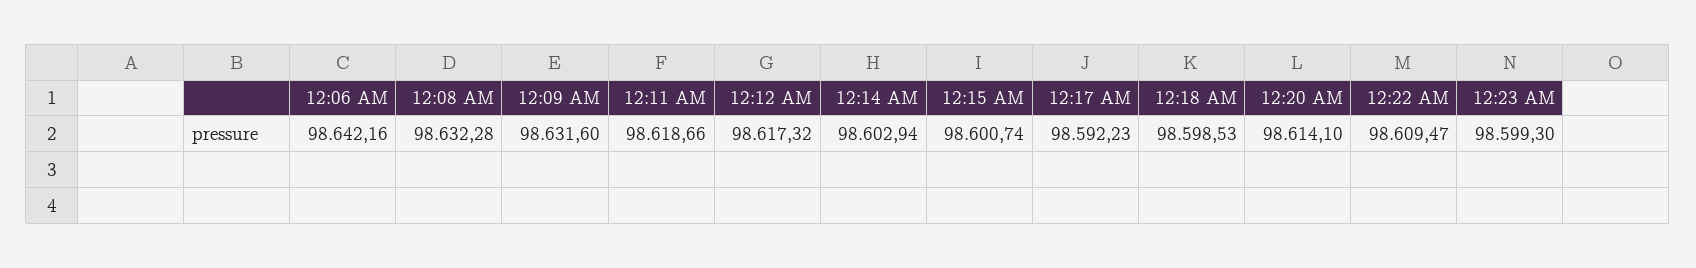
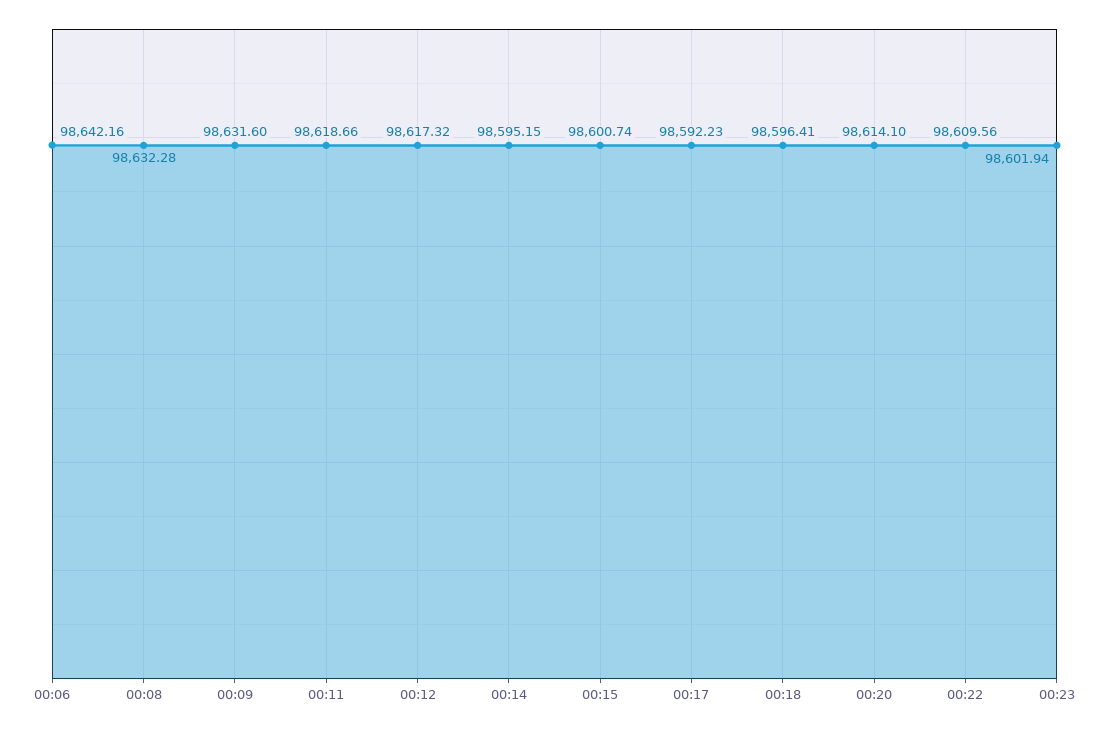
12:14 AM: 98602.94 -> 98595.15
12:18 AM: 98598.53 -> 98596.41
12:22 AM: 98609.47 -> 98609.56
12:23 AM: 98599.3 -> 98601.94

